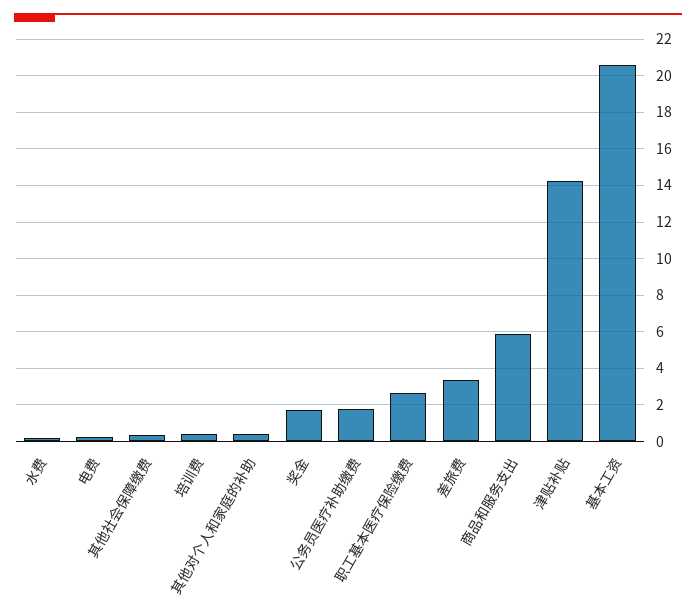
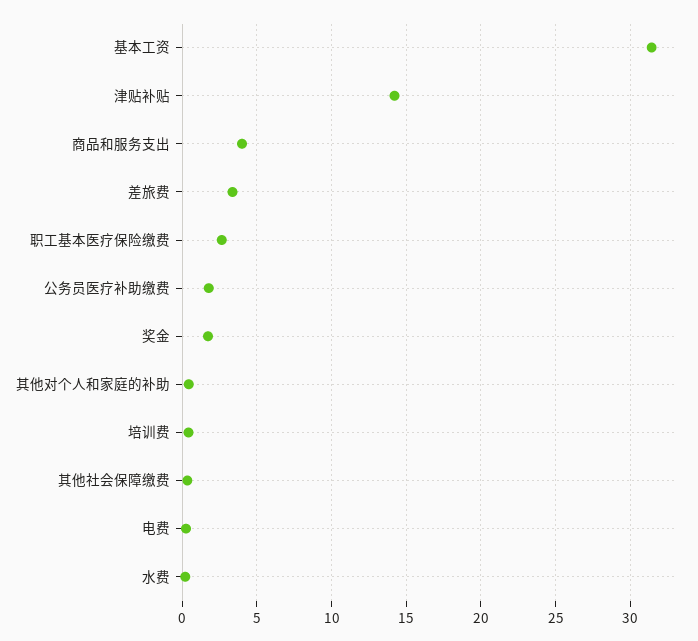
商品和服务支出: 6 -> 4
基本工资: 20.5 -> 31.5

